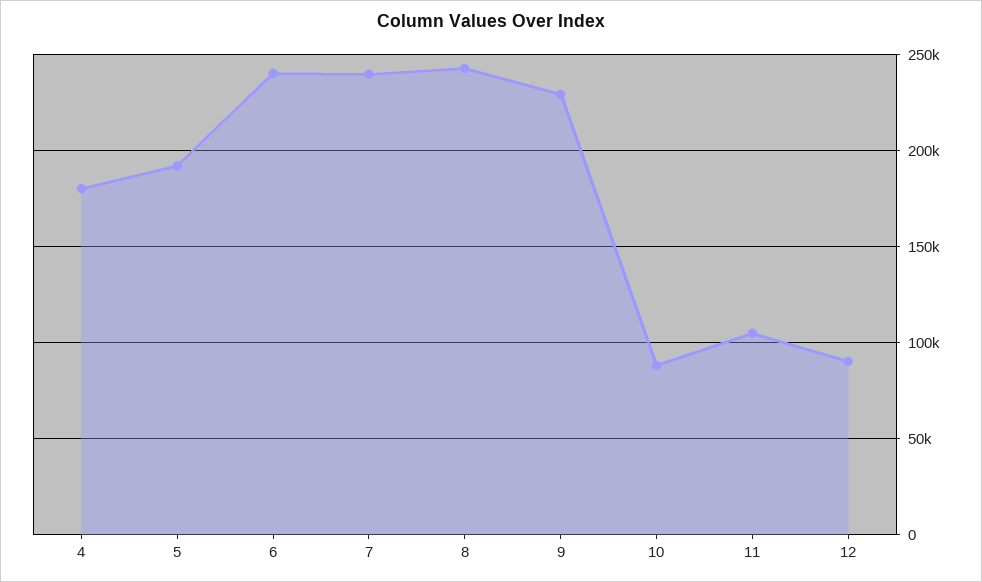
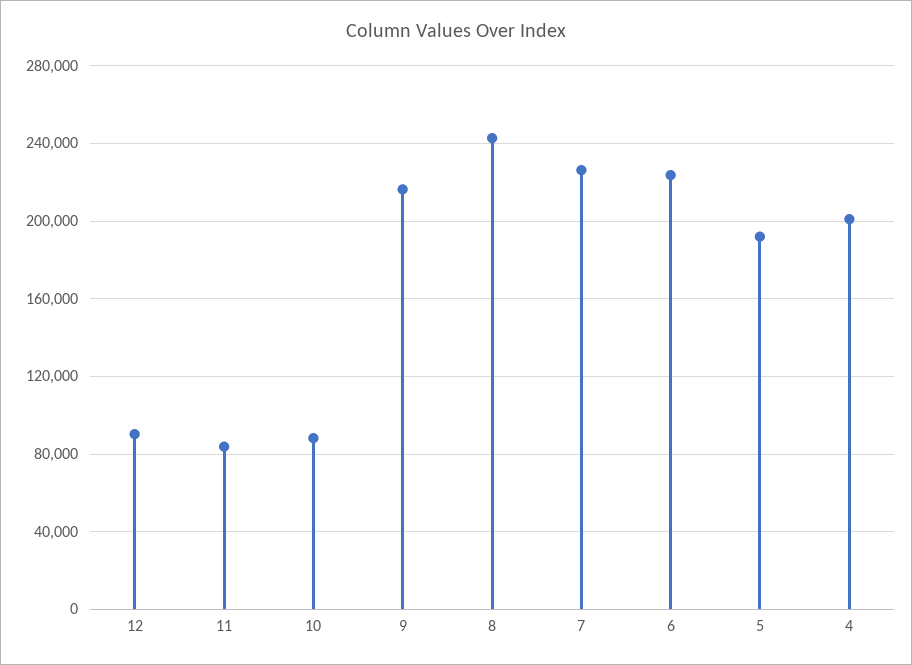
4: 180000 -> 200000
6: 240000 -> 225000
7: 240000 -> 225000
9: 230000 -> 215000
11: 105000 -> 85000

